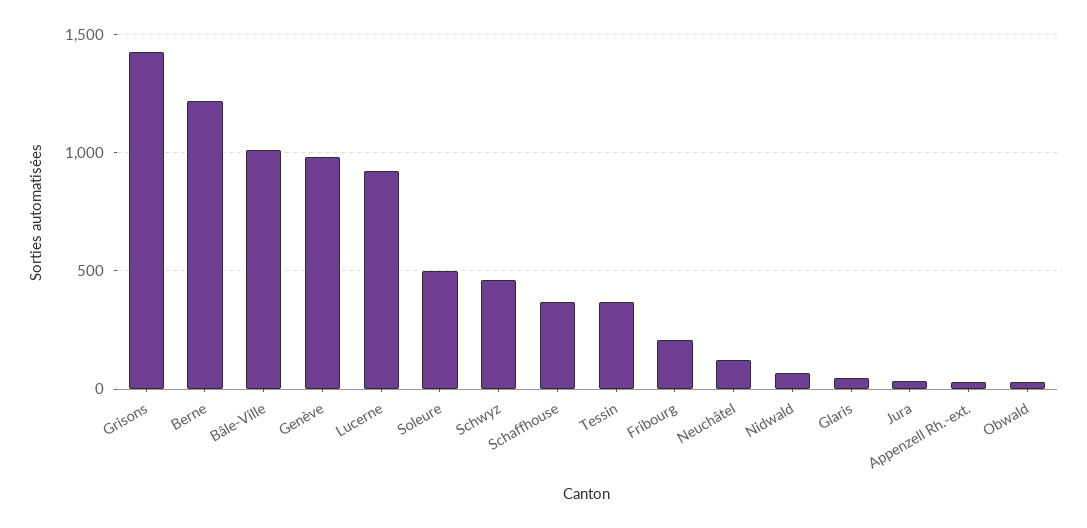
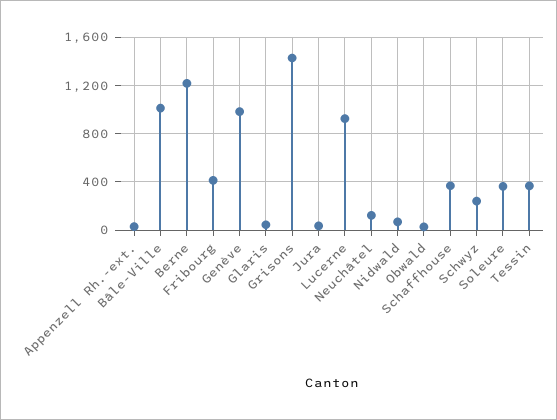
Soleure: 500 -> 350
Schwyz: 450 -> 250
Fribourg: 200 -> 400

